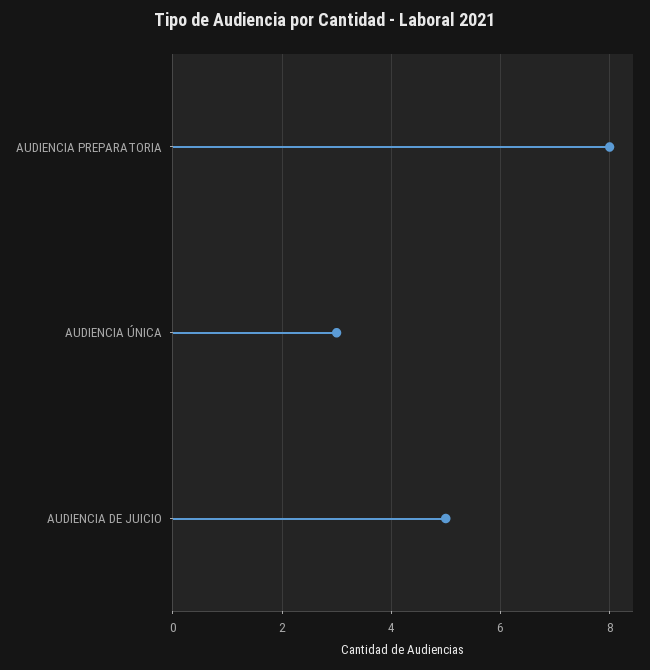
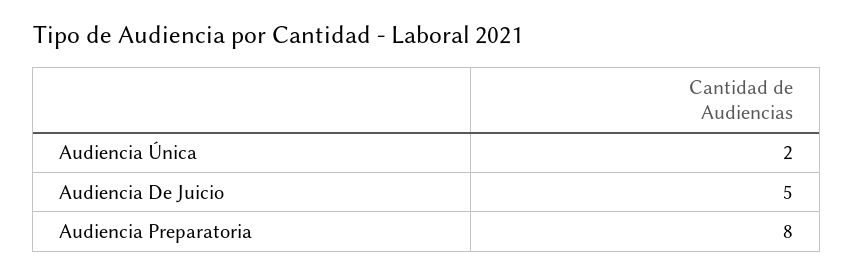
AUDIENCIA ÚNICA: 3 -> 2

